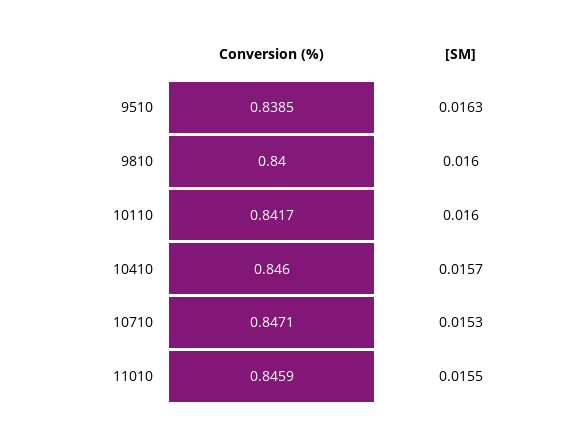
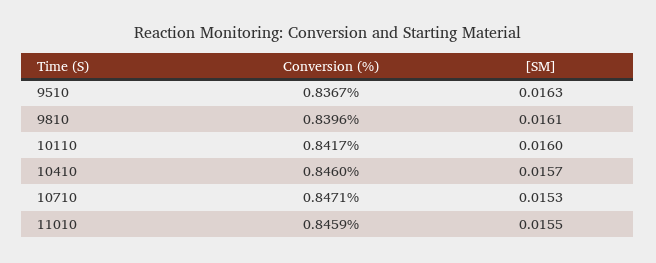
Conversion (%), 9510: 0.8385 -> 0.8367
Conversion (%), 9810: 0.84 -> 0.8396
[SM], 9810: 0.016 -> 0.0161

